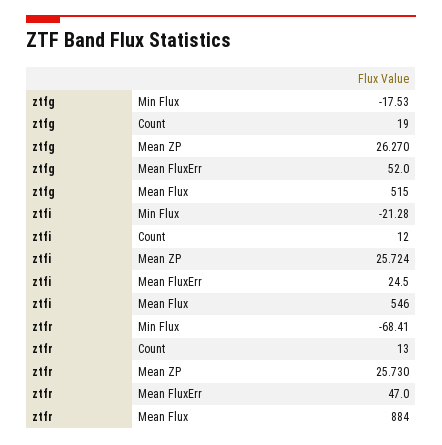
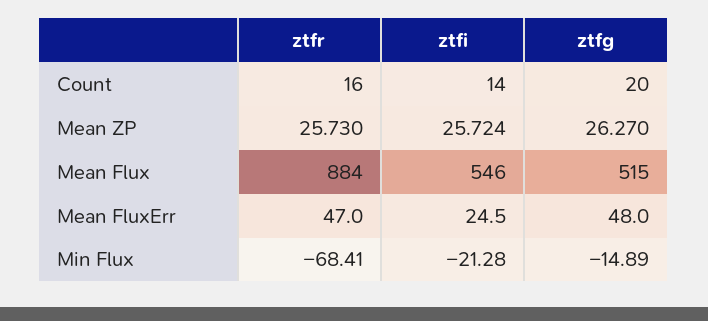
ztfg, Min Flux: -17.53 -> -14.89
ztfg, Count: 19 -> 20
ztfg, Mean FluxErr: 52 -> 48
ztfi, Count: 12 -> 14
ztfr, Count: 13 -> 16

